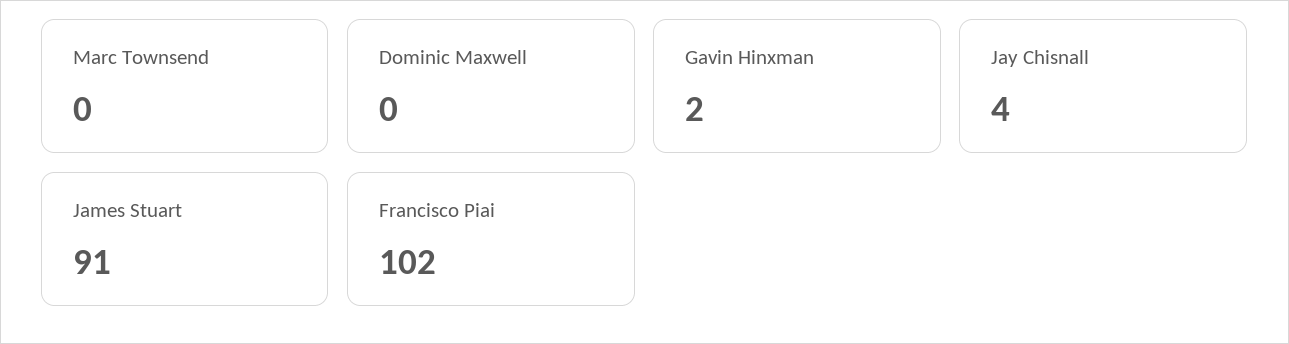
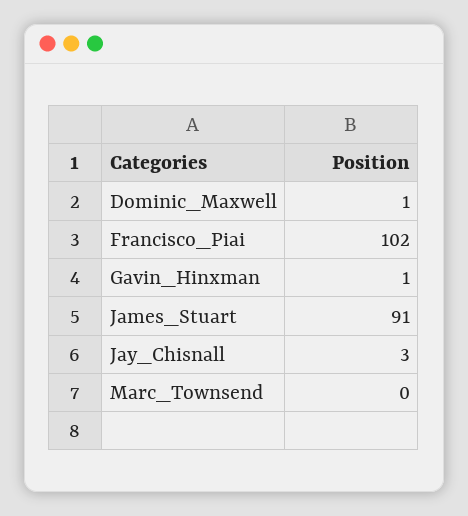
Dominic Maxwell: 0 -> 1
Gavin Hinxman: 2 -> 1
Jay Chisnall: 4 -> 3

